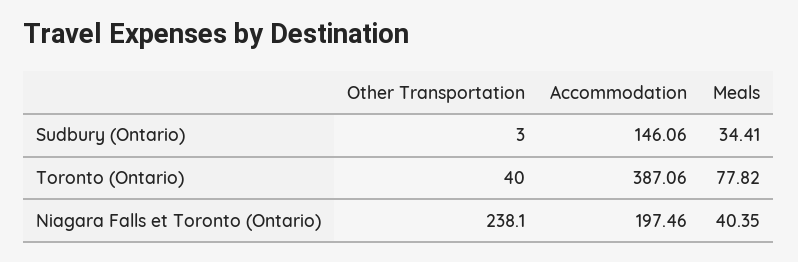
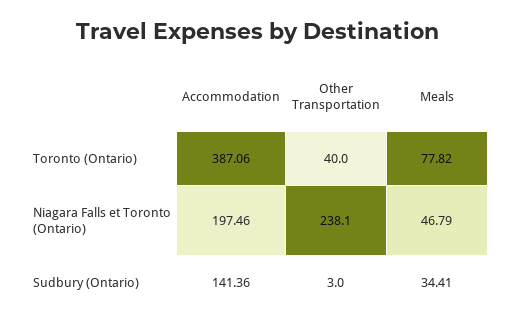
Accommodation, Sudbury (Ontario): 146.06 -> 141.36
Meals, Niagara Falls et Toronto (Ontario): 40.35 -> 46.79

